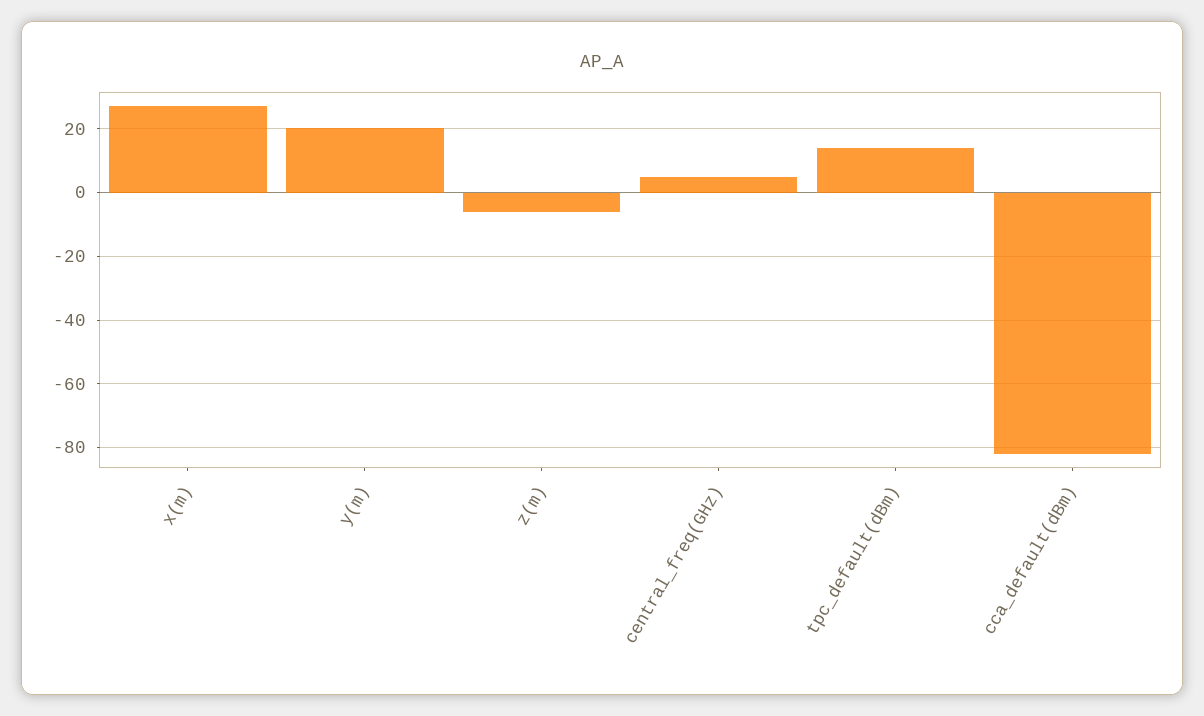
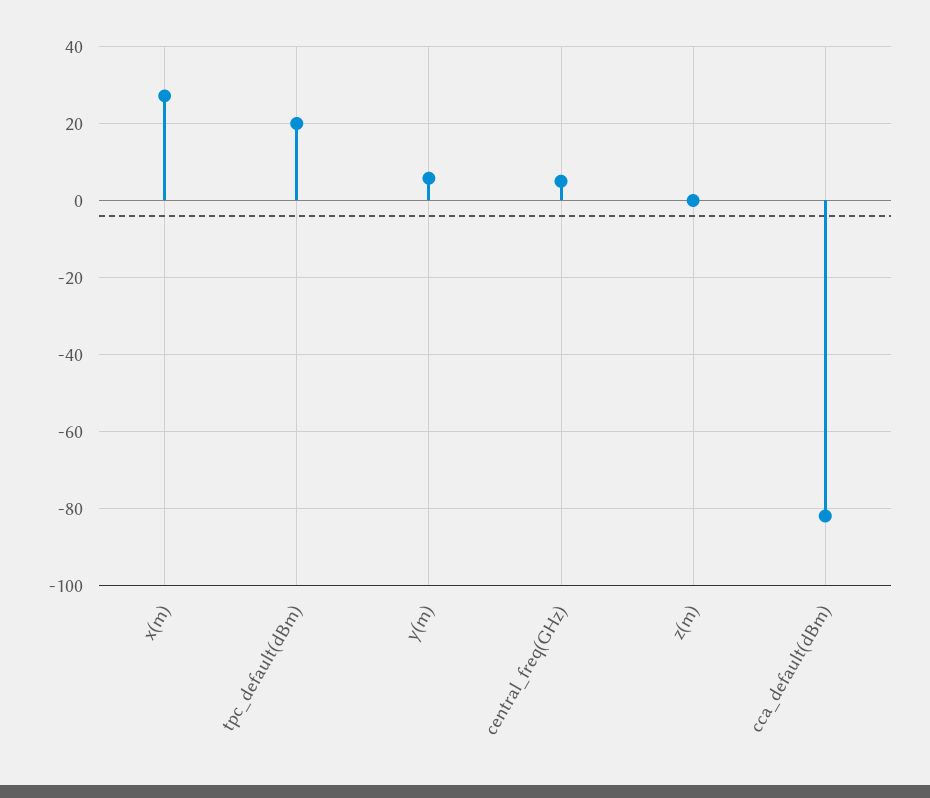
y(m): 20 -> 6
z(m): -6 -> 0
tpc_default(dBm): 14 -> 20

